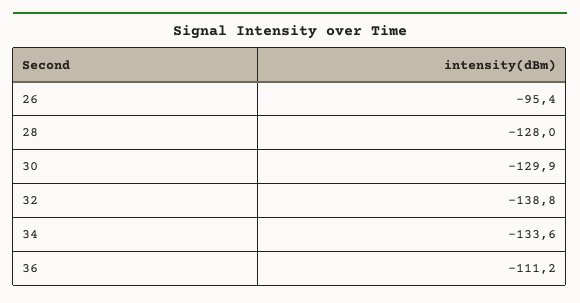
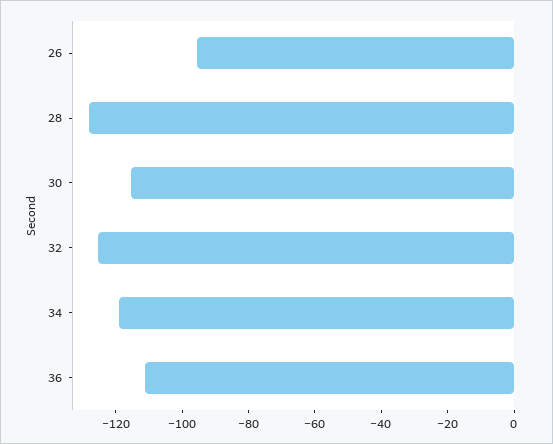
30: -129.9 -> -115
32: -138.8 -> -125
34: -133.6 -> -120

